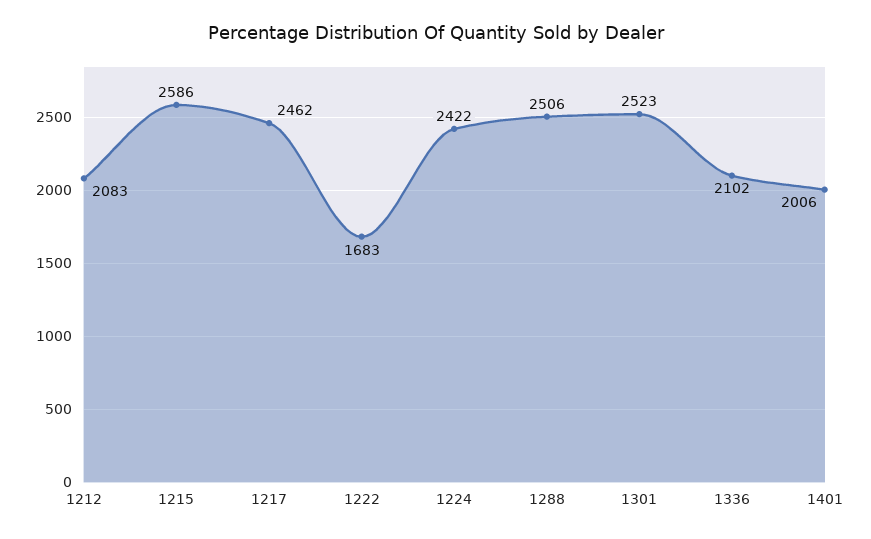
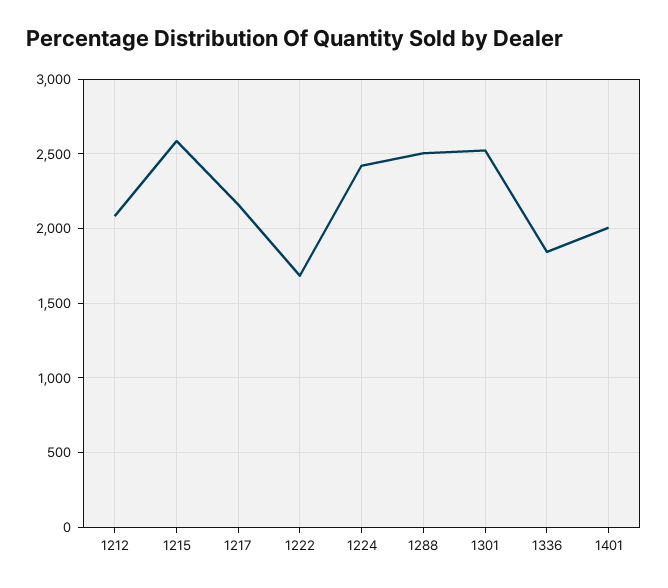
1217: 2462 -> 2150
1336: 2102 -> 1850

